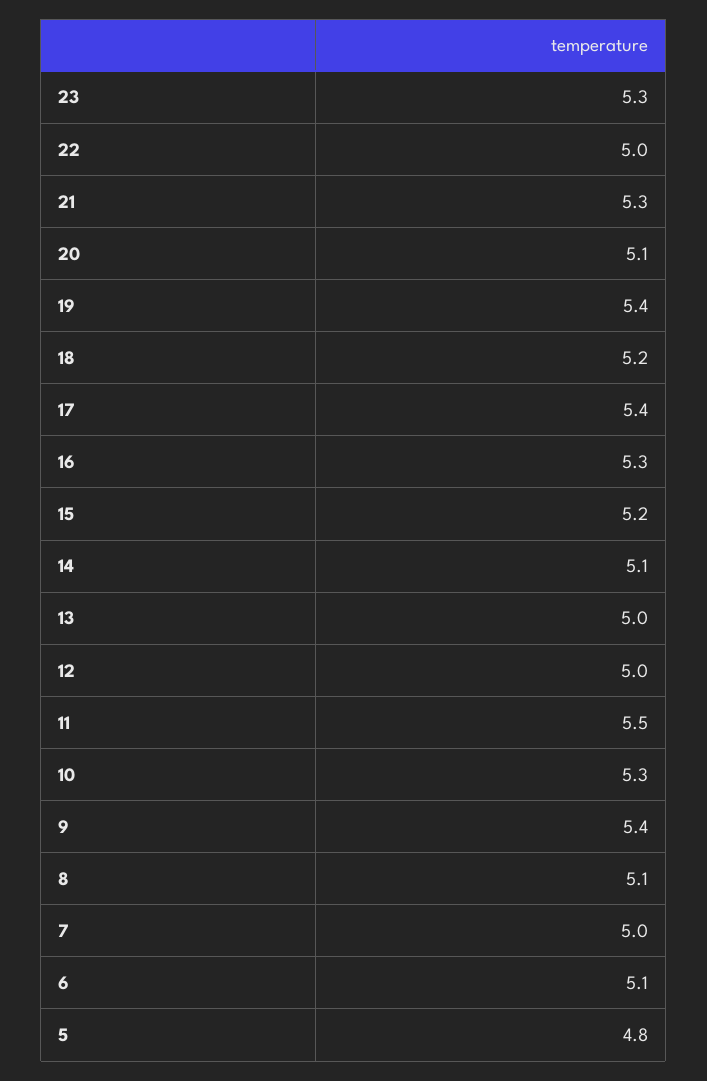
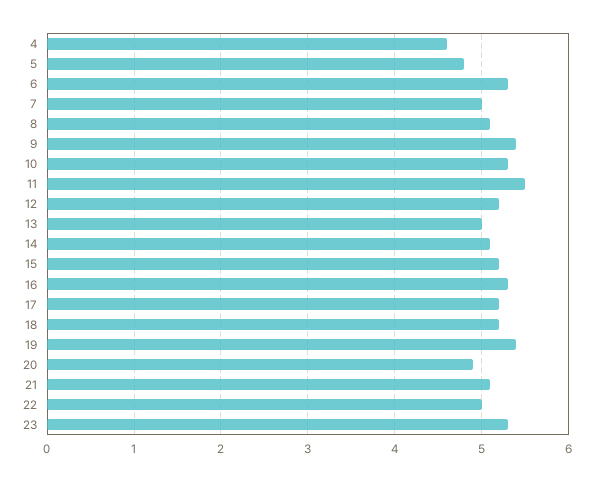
21: 5.3 -> 5.1
20: 5.1 -> 4.9
17: 5.4 -> 5.2
12: 5 -> 5.2
6: 5.1 -> 5.3
4: none -> 4.6

